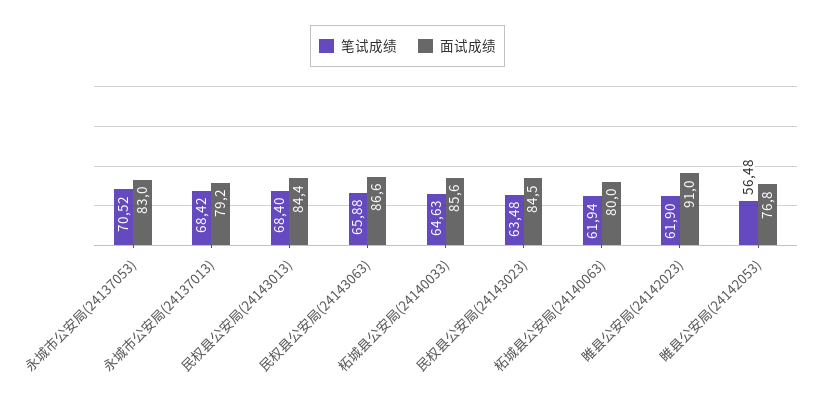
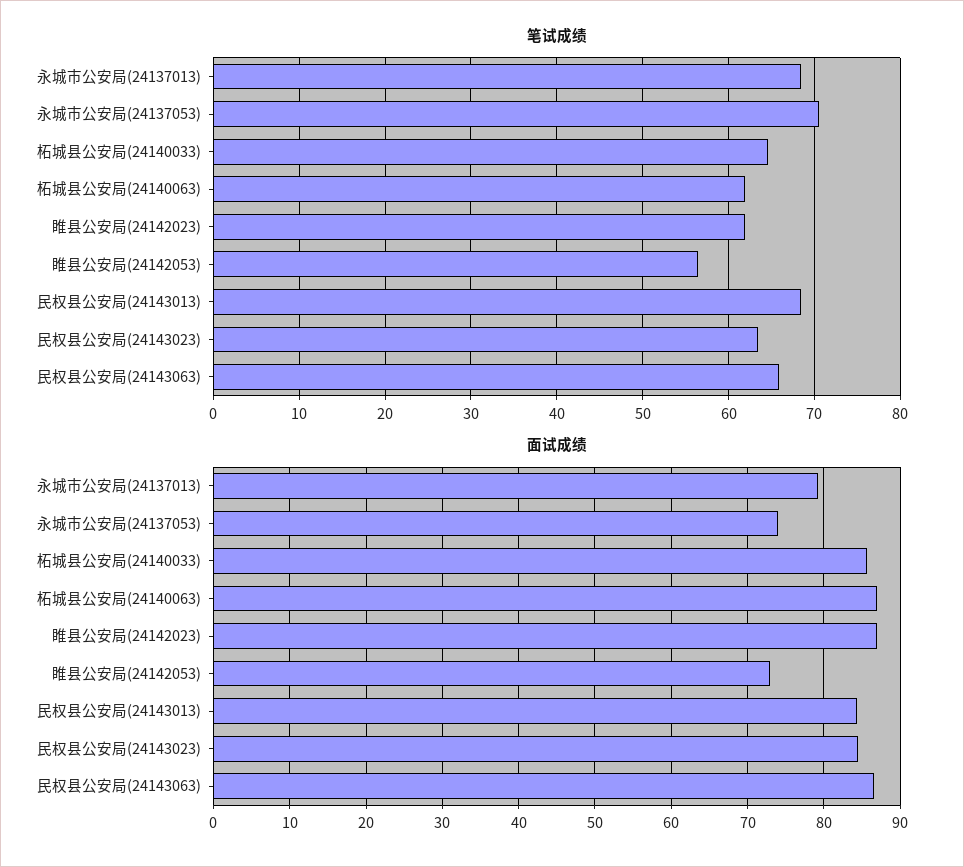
面试成绩, 永城市公安局(24137053): 83 -> 74
面试成绩, 柘城县公安局(24140063): 80 -> 87
面试成绩, 睢县公安局(24142023): 91 -> 87
面试成绩, 睢县公安局(24142053): 76.8 -> 73

